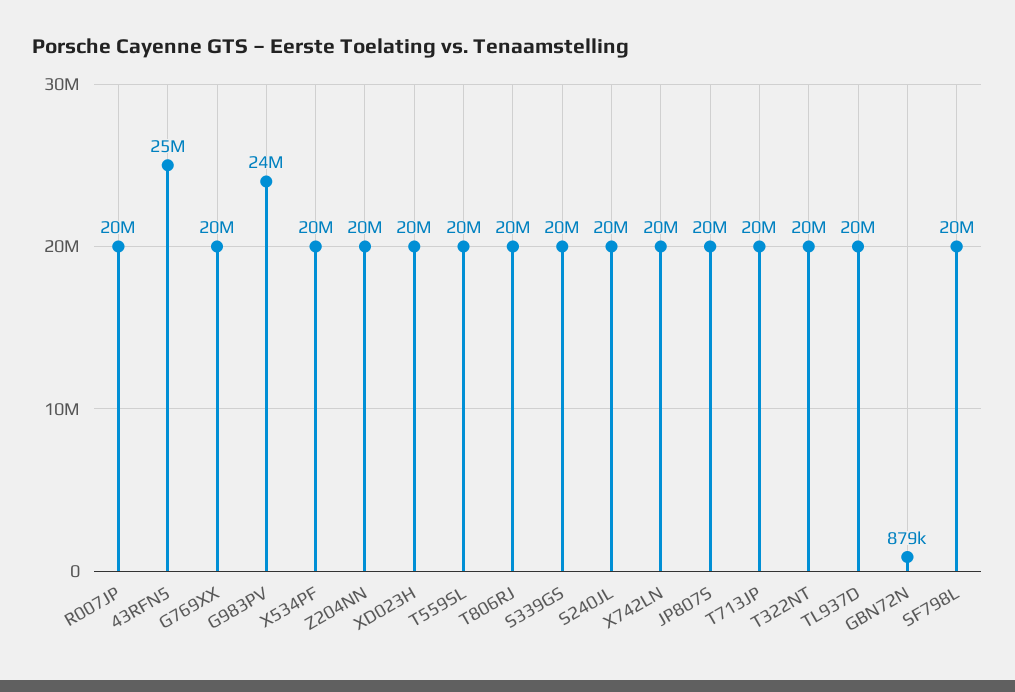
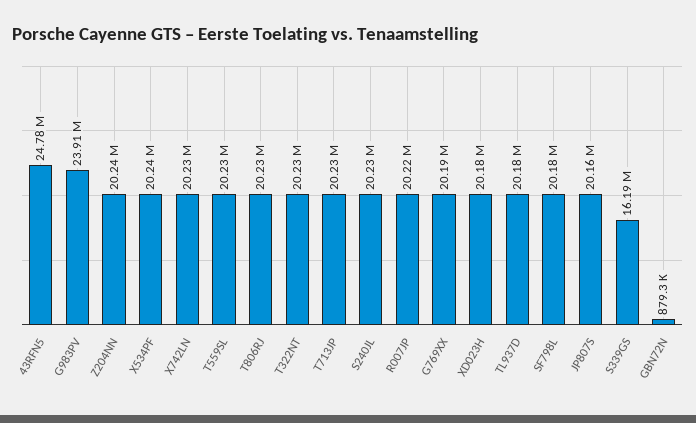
S339GS: 20000000 -> 16190000

